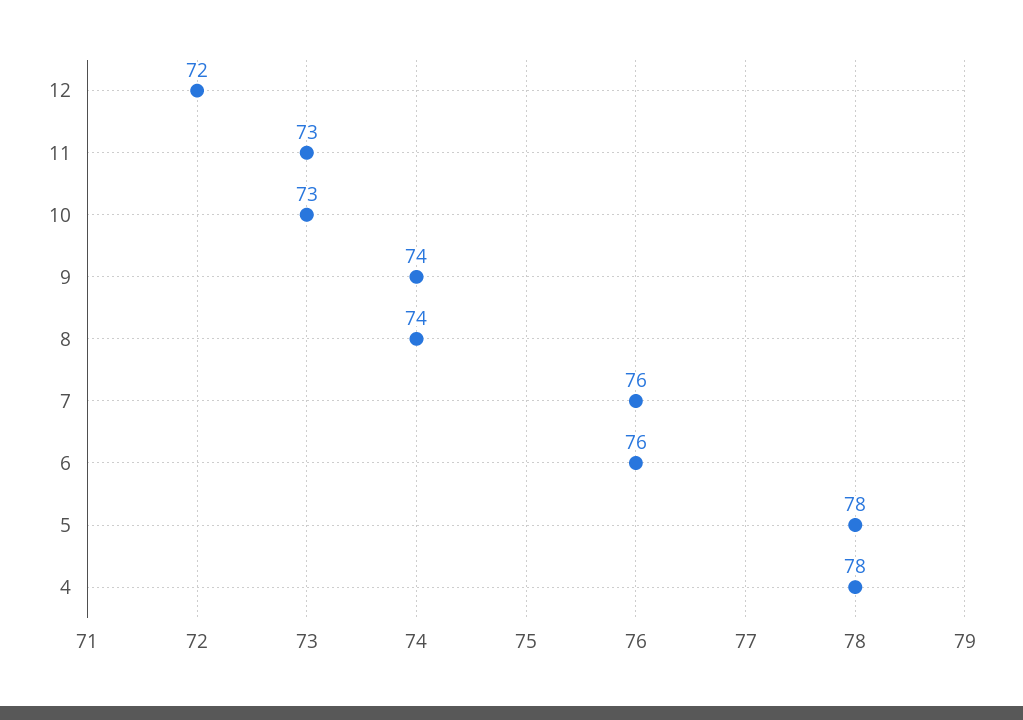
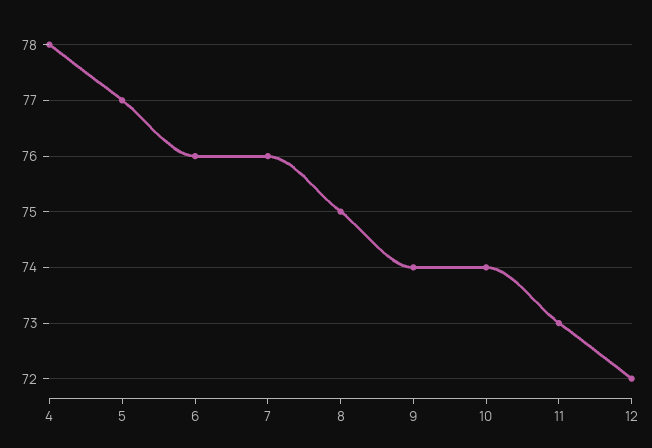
10: 73 -> 74
8: 74 -> 75
5: 78 -> 77

